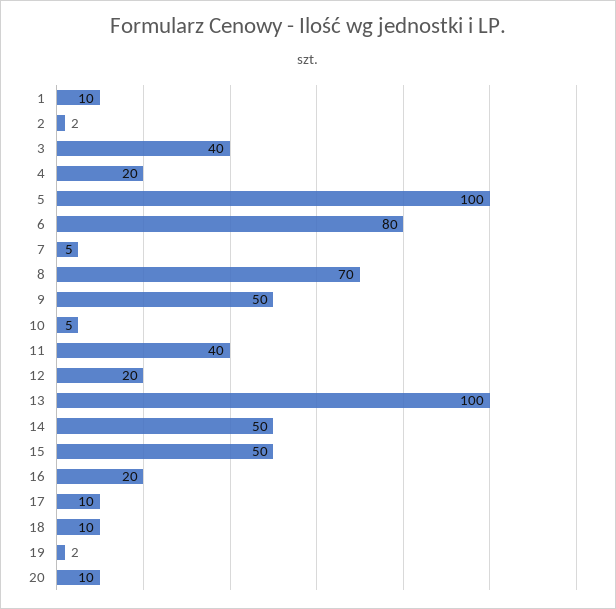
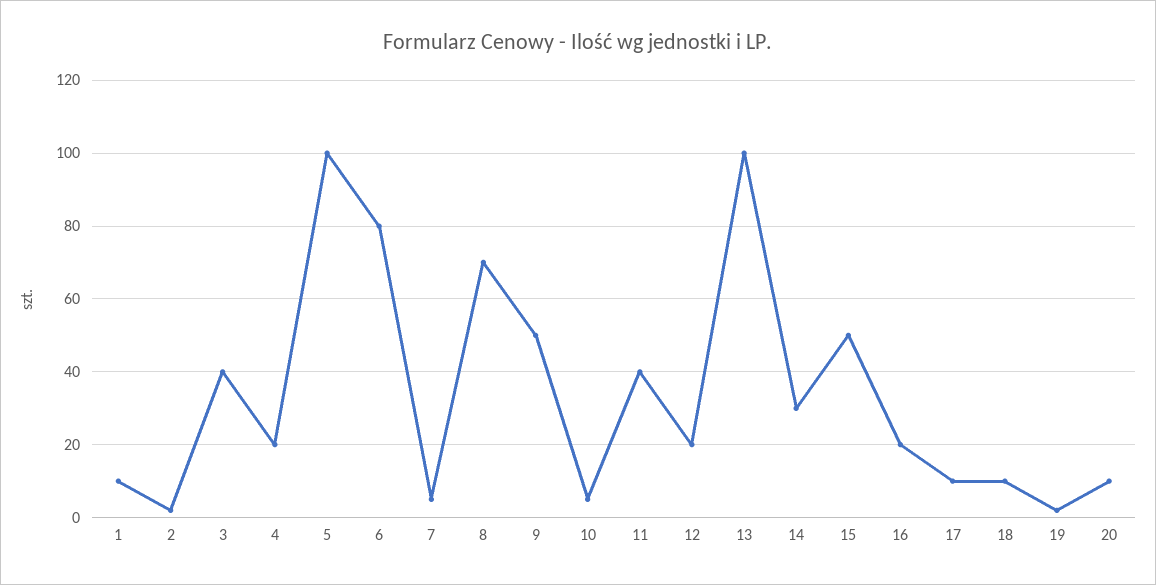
14: 50 -> 30

